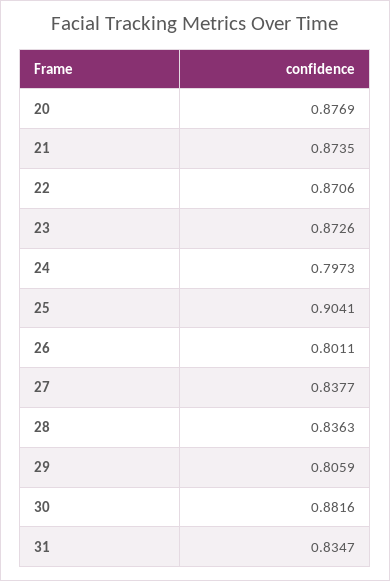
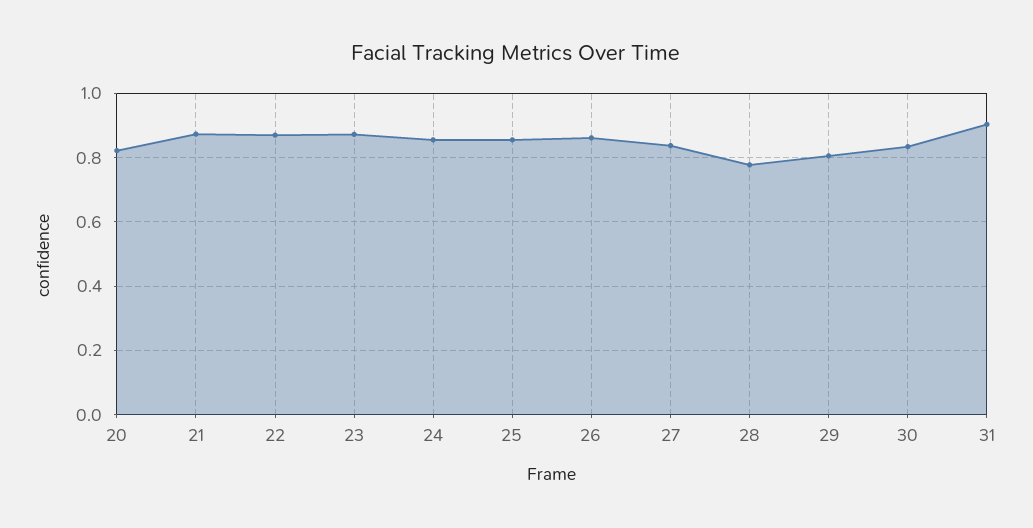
20: 0.8769 -> 0.82
24: 0.7973 -> 0.86
25: 0.9041 -> 0.86
26: 0.8011 -> 0.86
28: 0.8363 -> 0.78
30: 0.8816 -> 0.84
31: 0.8347 -> 0.9

